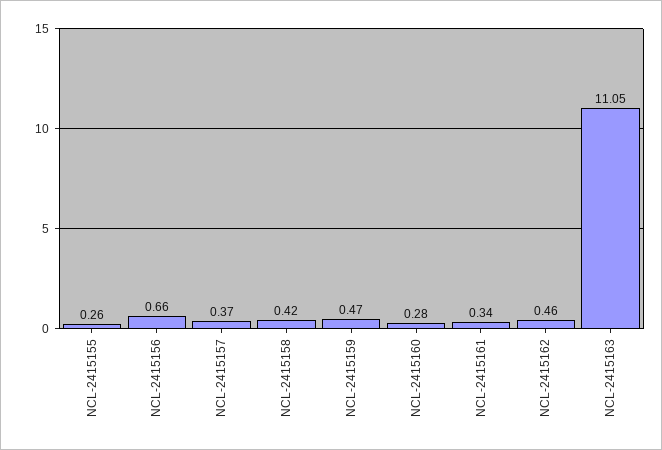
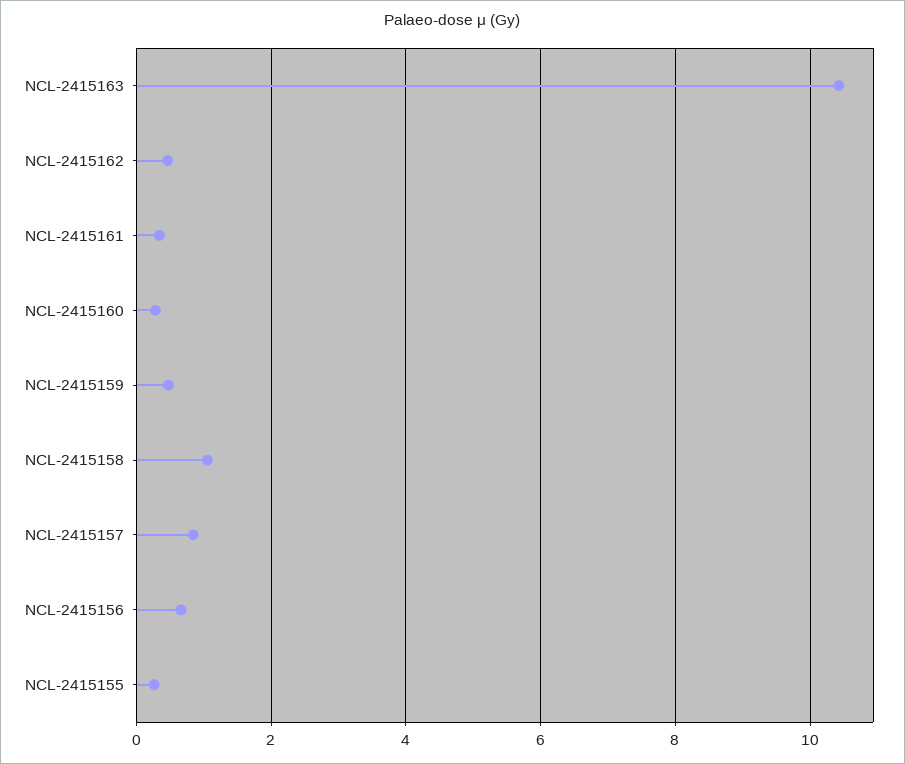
NCL-2415157: 0.37 -> 0.8
NCL-2415158: 0.42 -> 1
NCL-2415163: 11.05 -> 10.4

